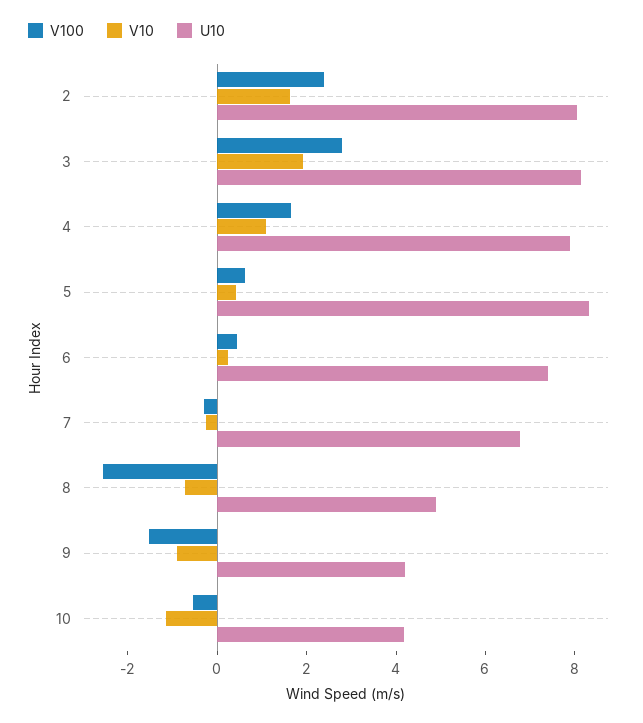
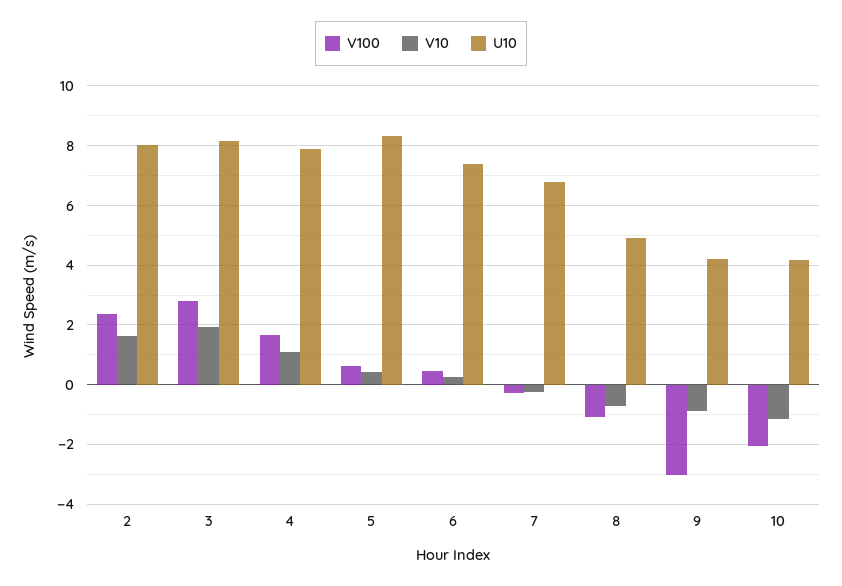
V100, 8: -2.5 -> -1
V100, 9: -1.5 -> -3
V100, 10: -0.5 -> -2

